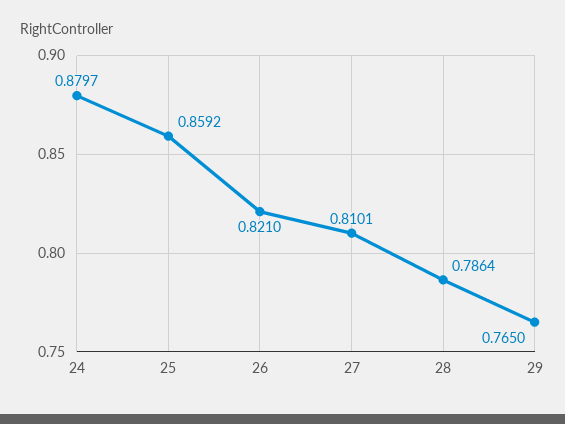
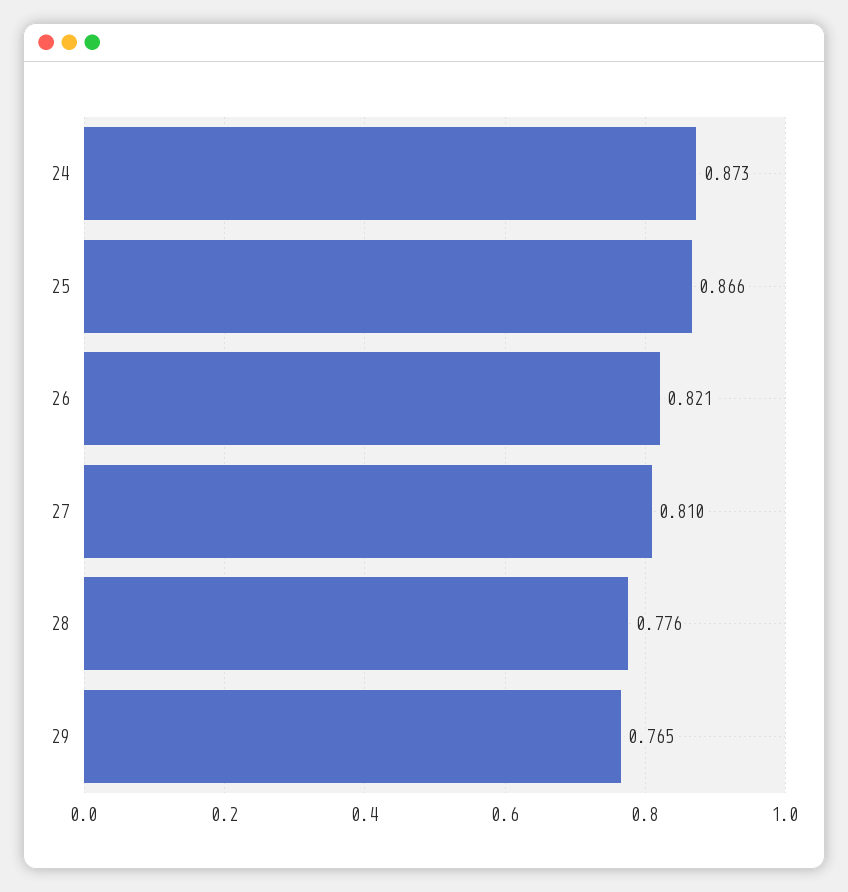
24: 0.8797 -> 0.873
25: 0.8592 -> 0.866
28: 0.7864 -> 0.776

